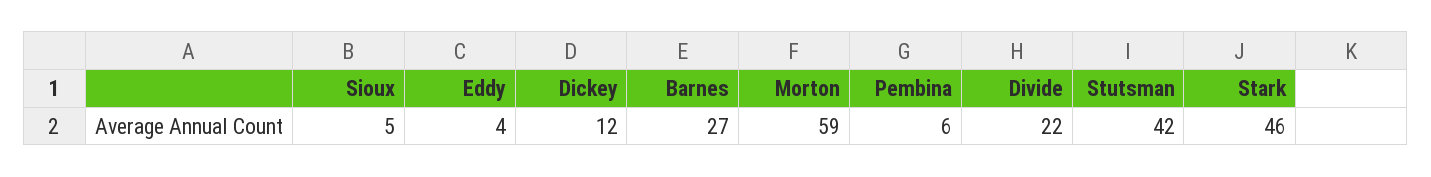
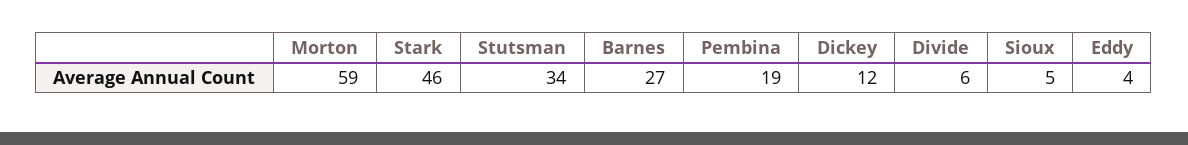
Pembina: 6 -> 19
Divide: 22 -> 6
Stutsman: 42 -> 34

